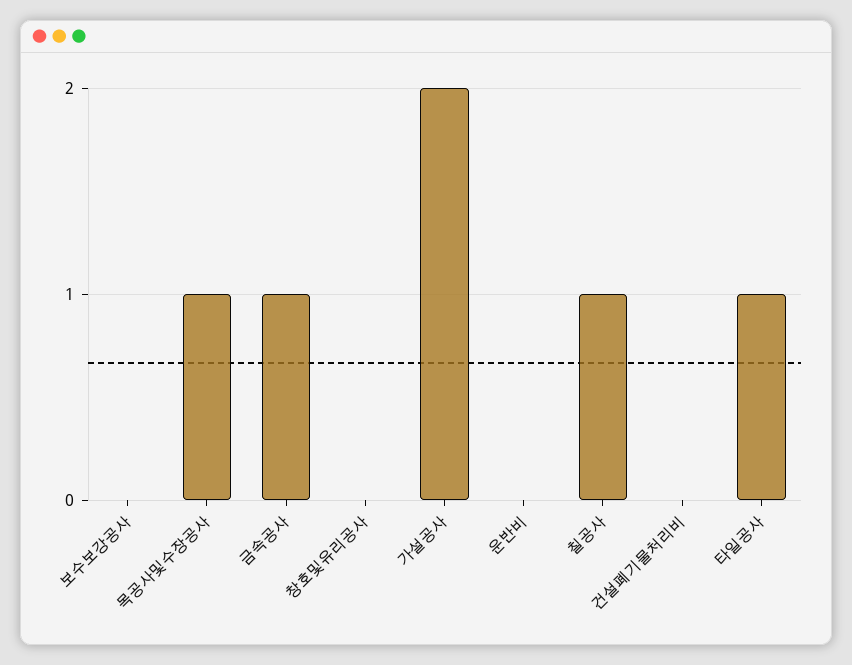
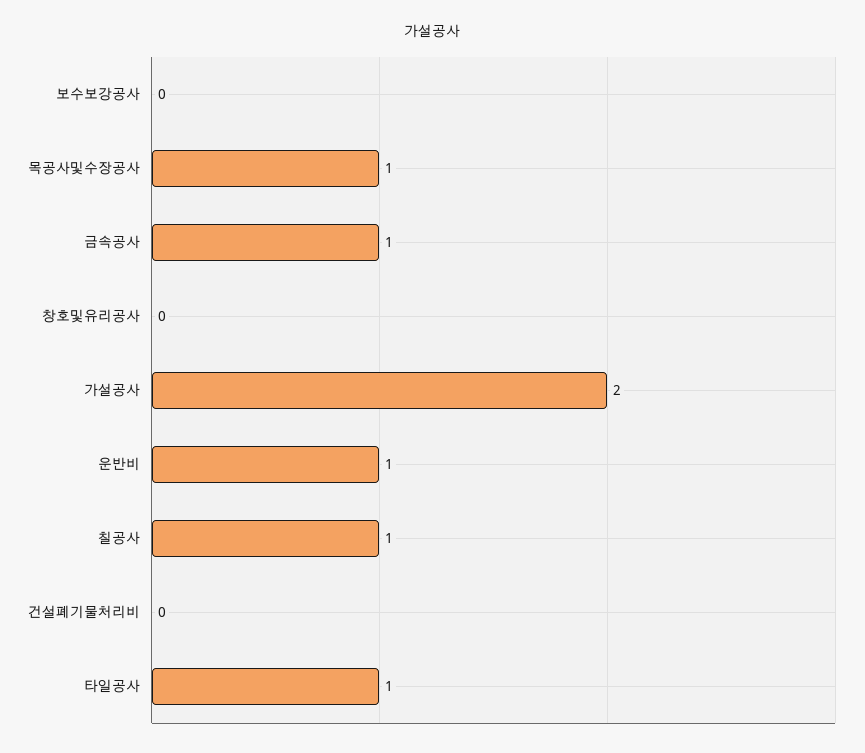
운반비: 0 -> 1

